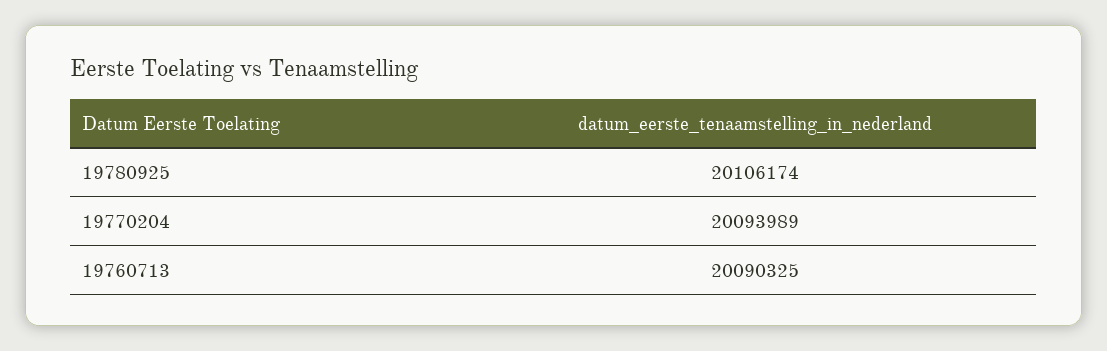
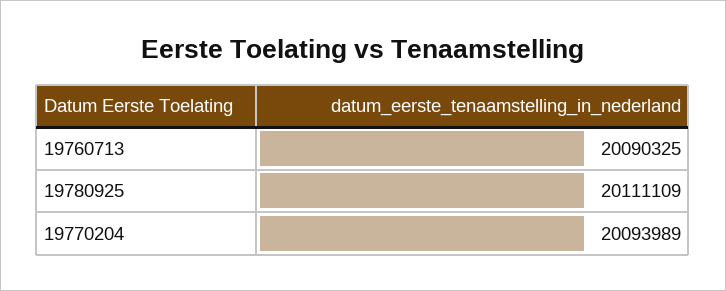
19780925: 20106174 -> 20111109

